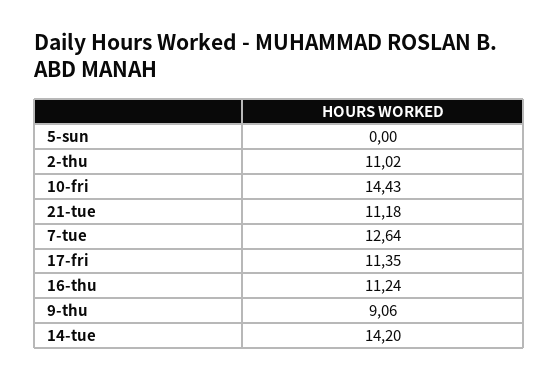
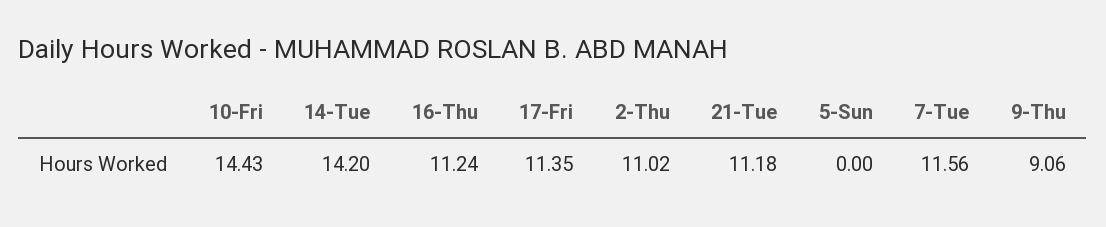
7-tue: 12.64 -> 11.56

